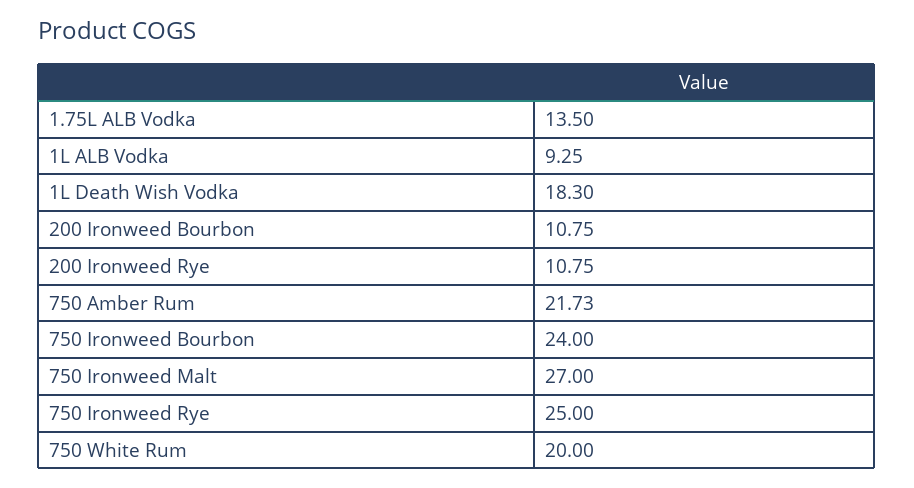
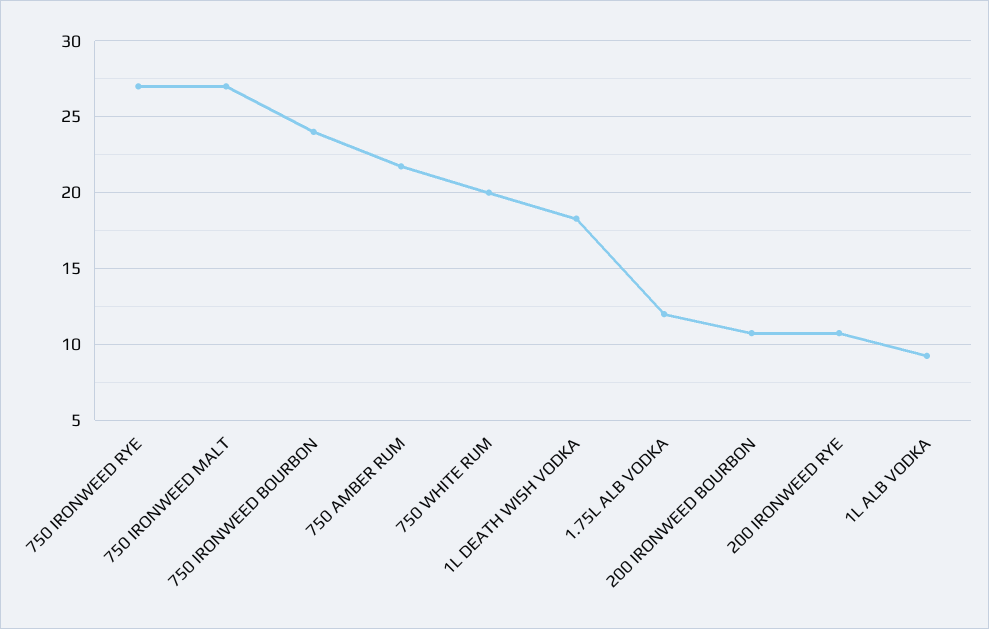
1.75L ALB Vodka: 13.5 -> 12
750 Ironweed Rye: 25 -> 27

